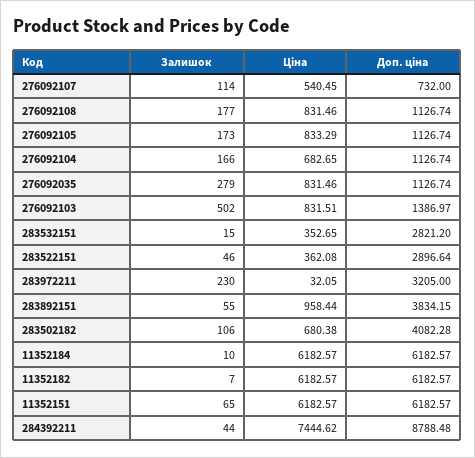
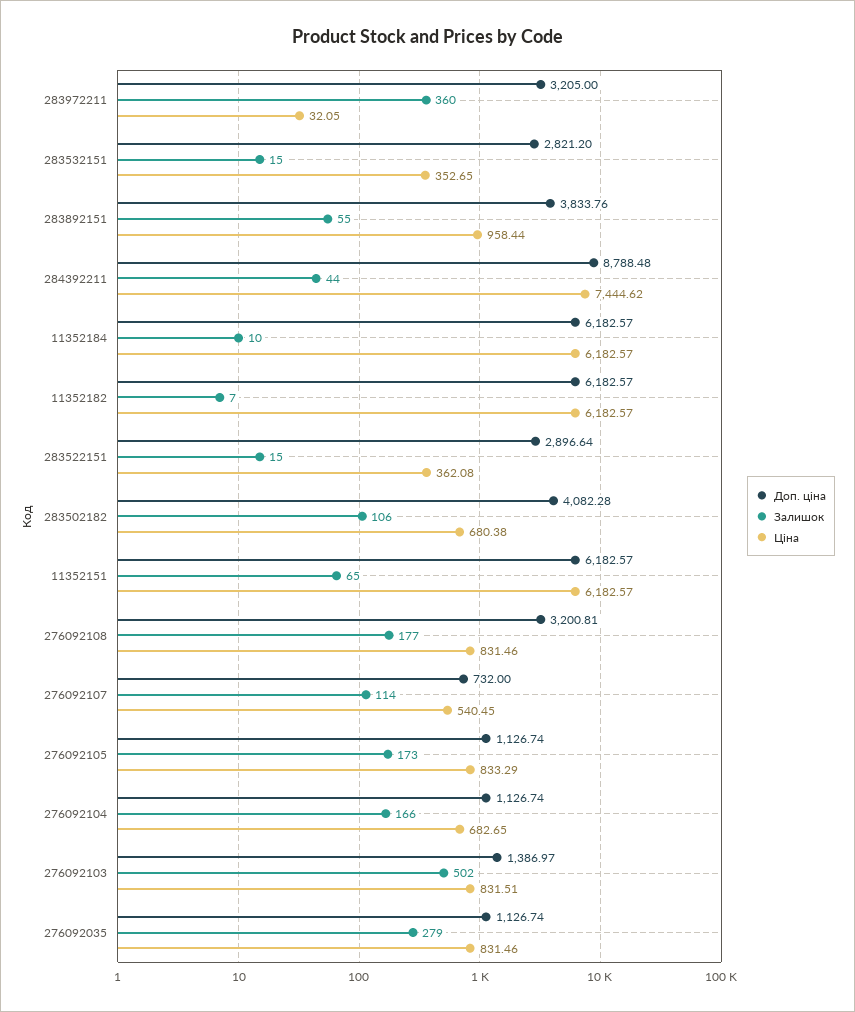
Доп. ціна, 276092108: 1126.74 -> 3200.81
Залишок, 283522151: 46 -> 15
Залишок, 283972211: 230 -> 360
Доп. ціна, 283892151: 3834.15 -> 3833.76

